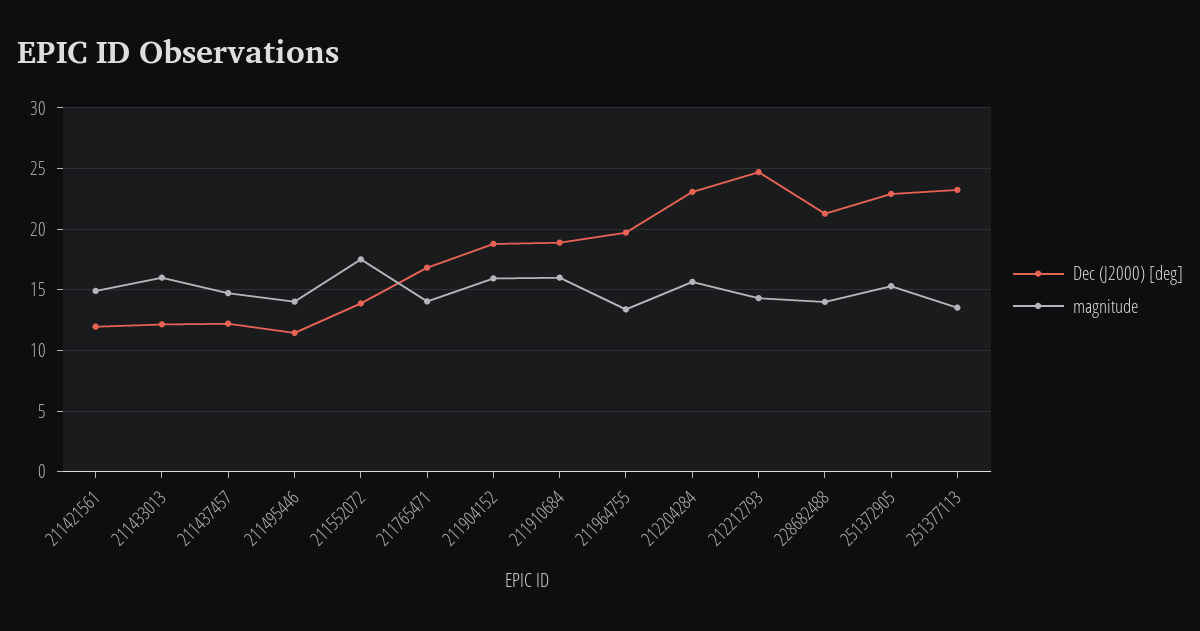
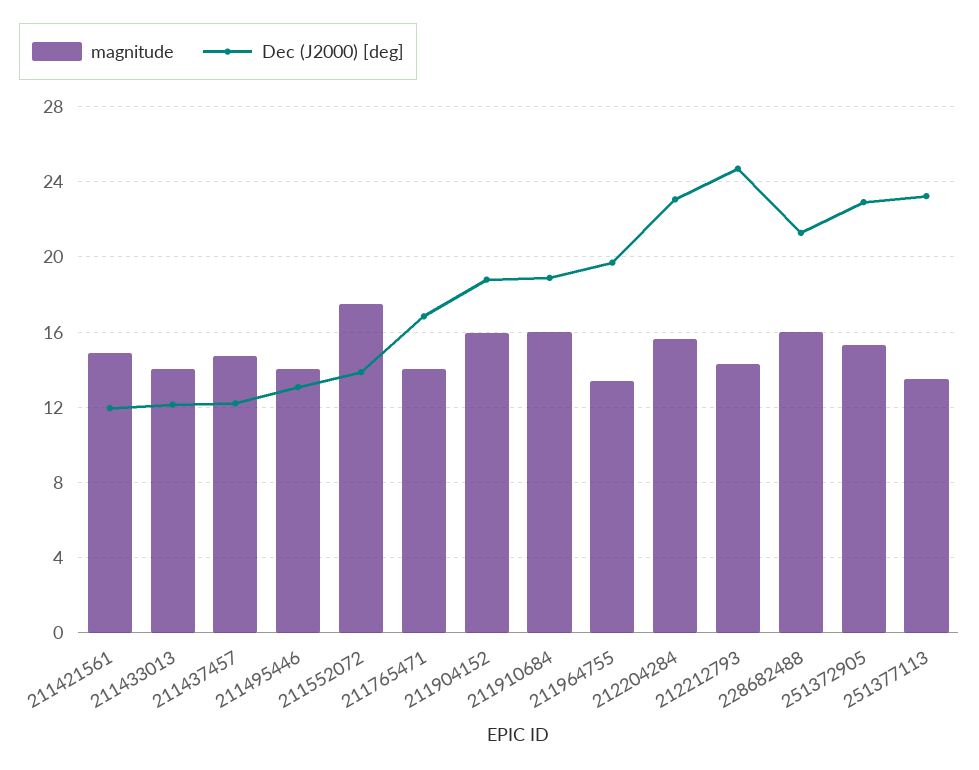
magnitude, 211433013: 16 -> 14
Dec (J2000) [deg], 211495446: 11.5 -> 13
magnitude, 228682488: 14 -> 16

